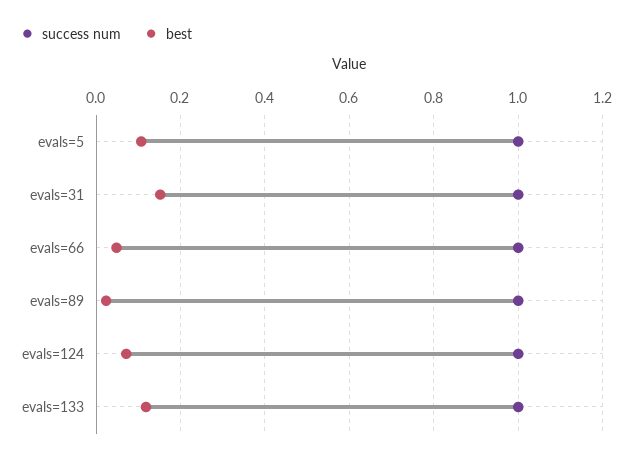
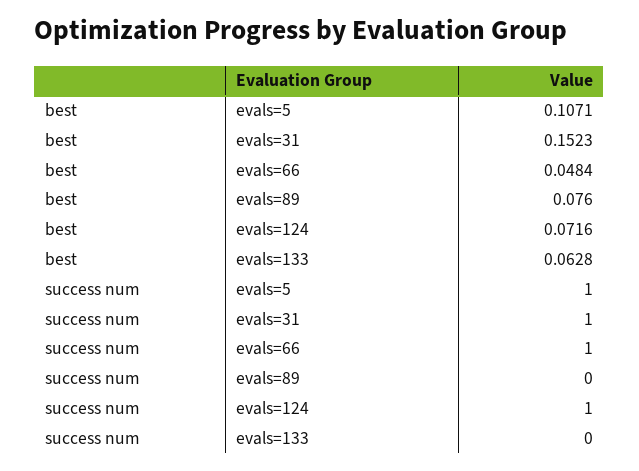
success num, evals=89: 1 -> 0
best, evals=89: 0.02 -> 0.076
success num, evals=133: 1 -> 0
best, evals=133: 0.12 -> 0.0628

